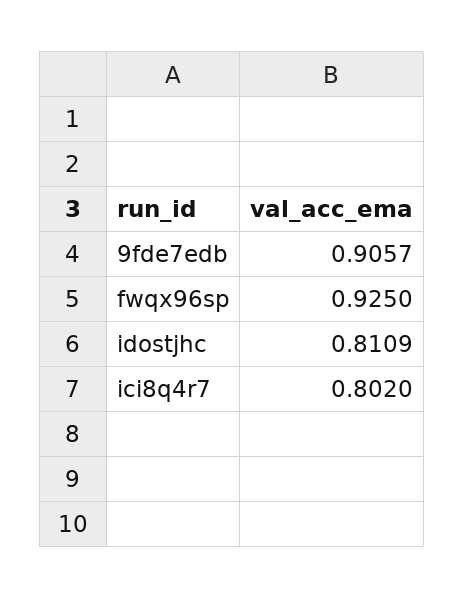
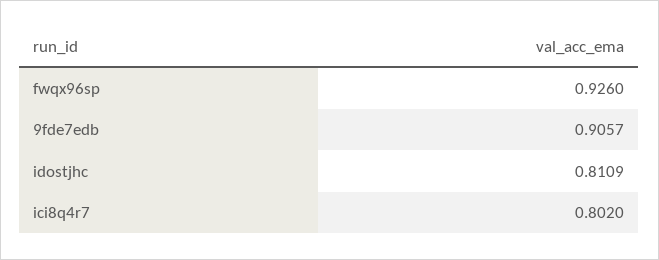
fwqx96sp: 0.925 -> 0.926

